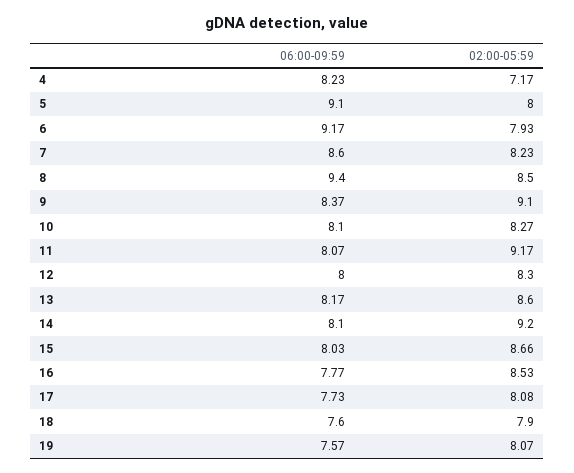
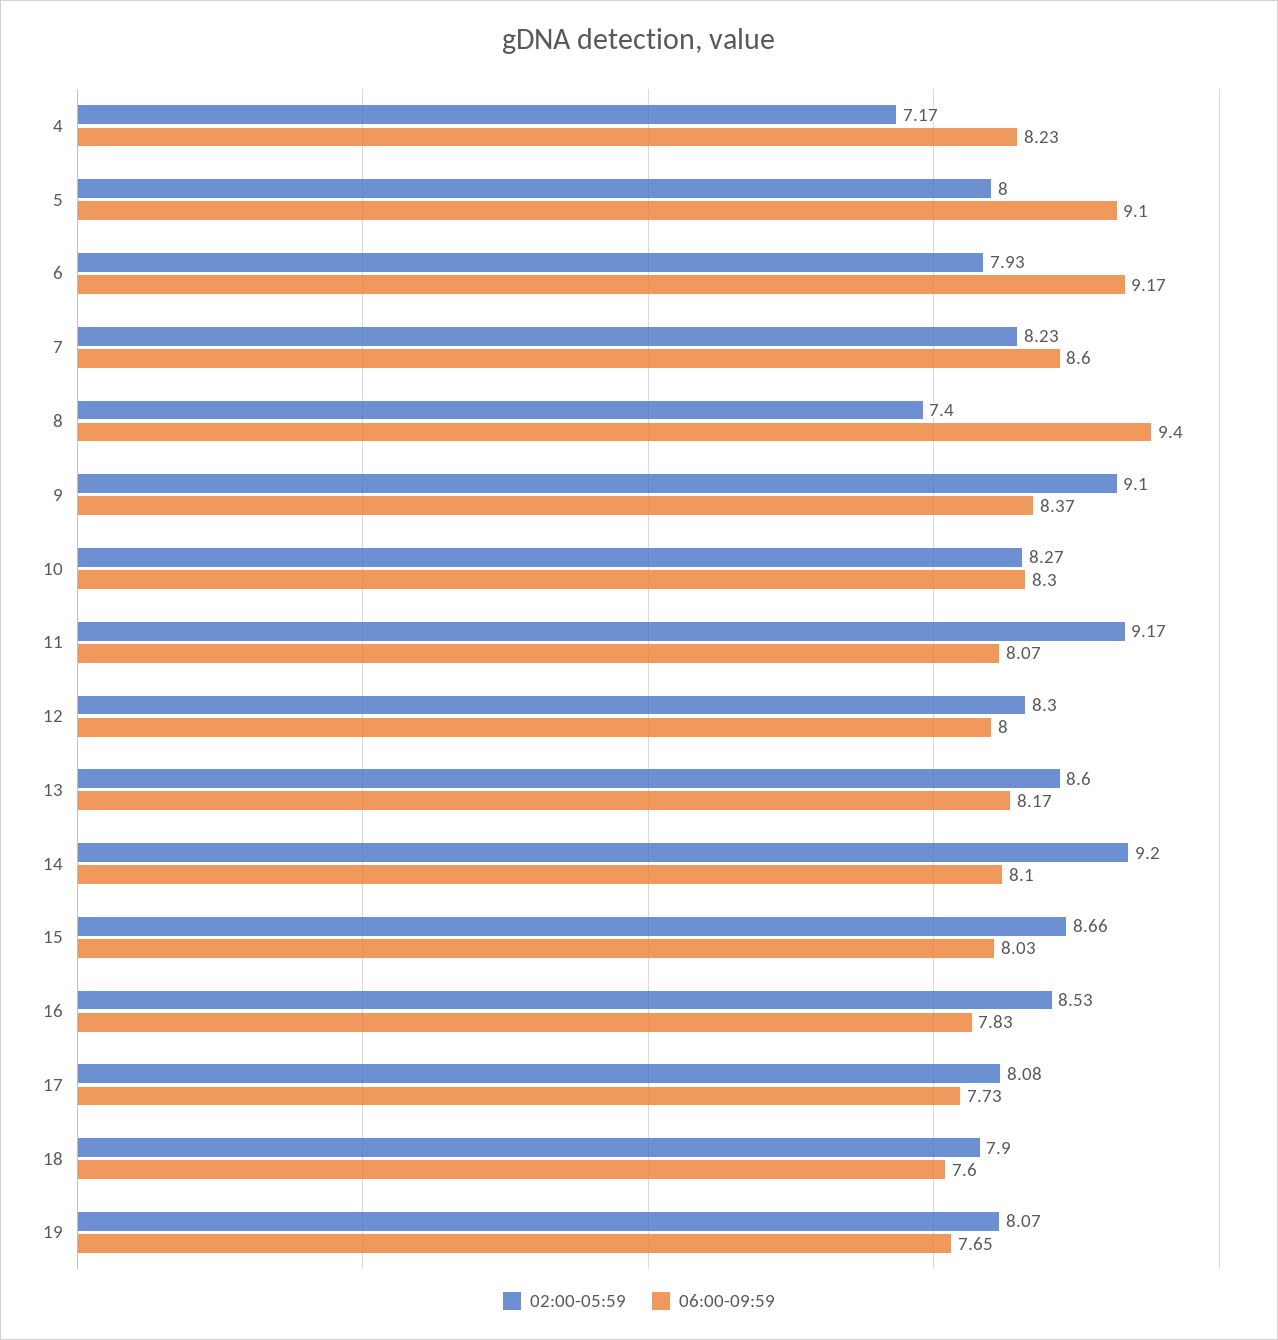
02:00-05:59, 8: 8.5 -> 7.4
06:00-09:59, 10: 8.1 -> 8.3
06:00-09:59, 16: 7.77 -> 7.83
06:00-09:59, 19: 7.57 -> 7.65

